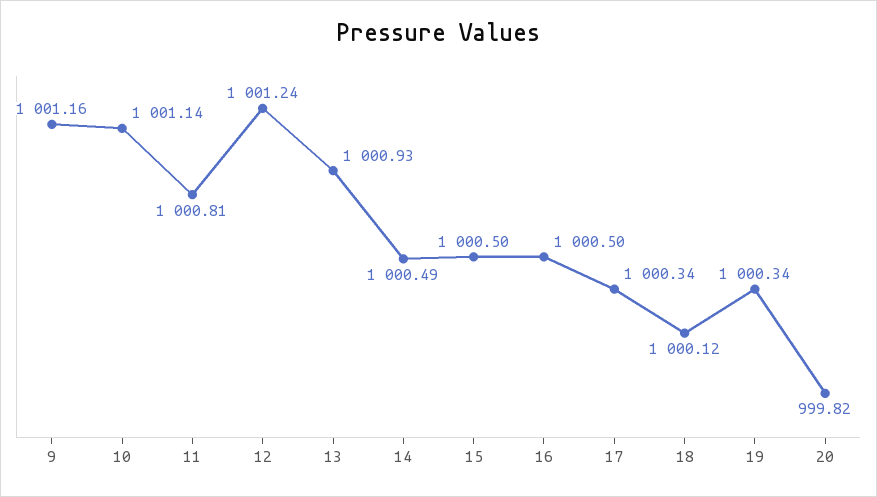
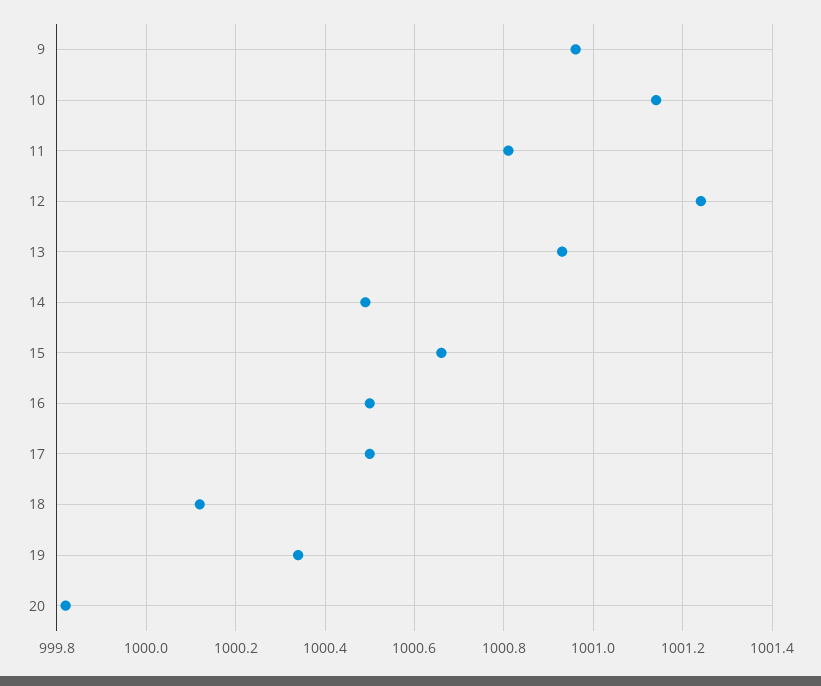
9: 1001.16 -> 1000.95
15: 1000.5 -> 1000.65
17: 1000.34 -> 1000.5

